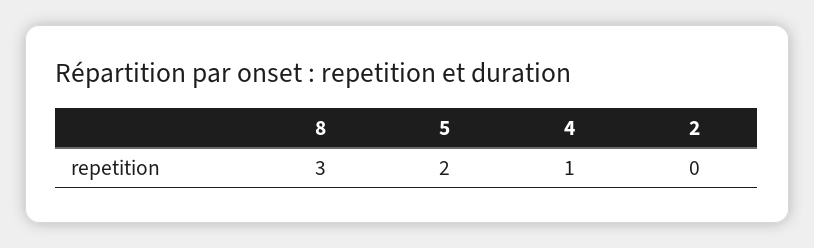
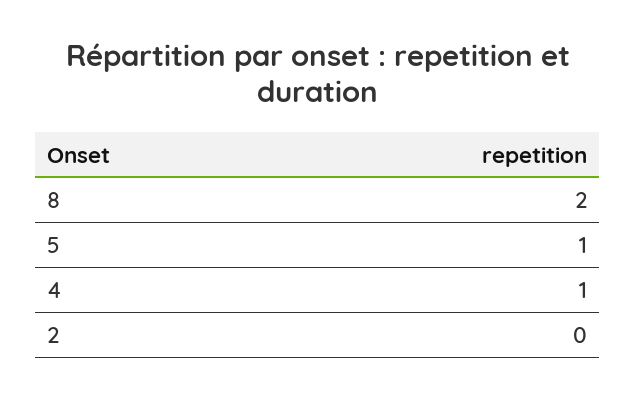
8: 3 -> 2
5: 2 -> 1

